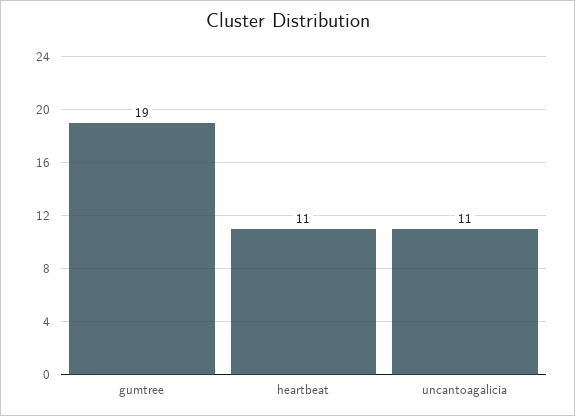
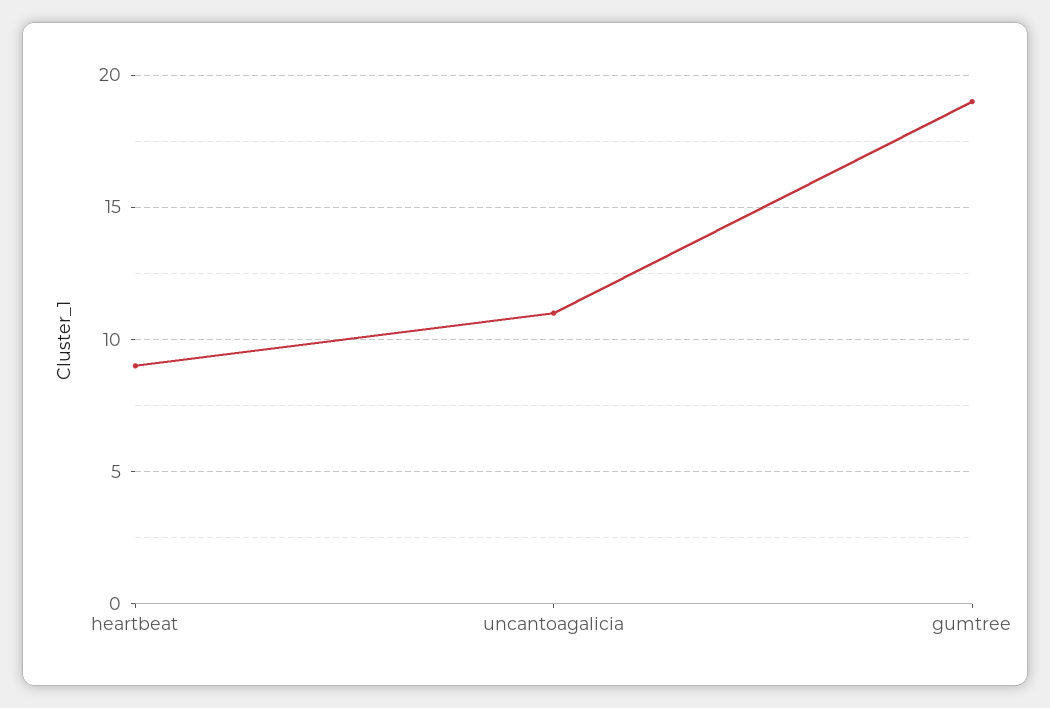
heartbeat: 11 -> 9

